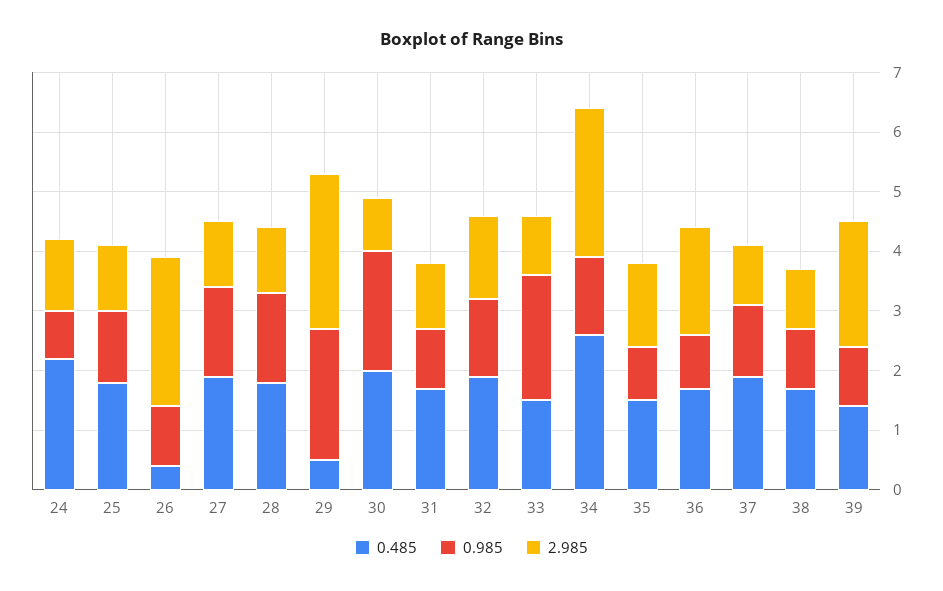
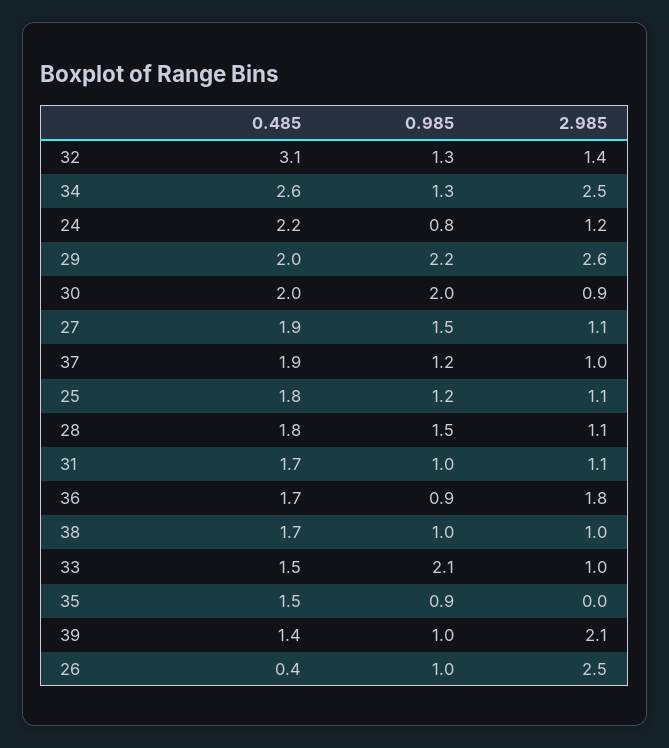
0.485, 29: 0.5 -> 2
0.485, 32: 2 -> 3.1
2.985, 35: 1.5 -> 0

